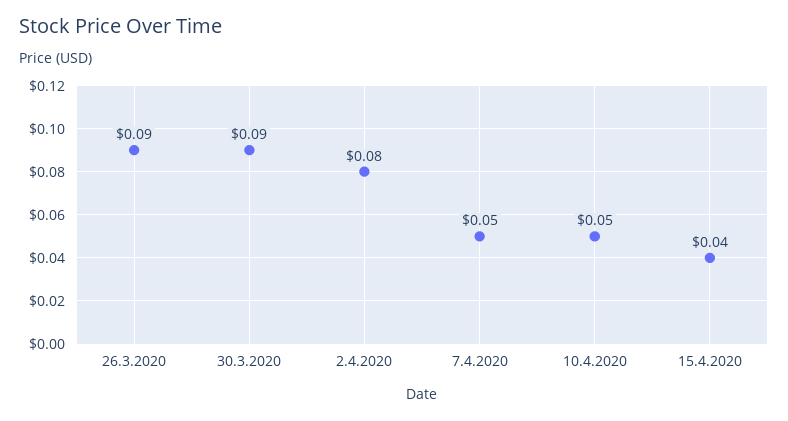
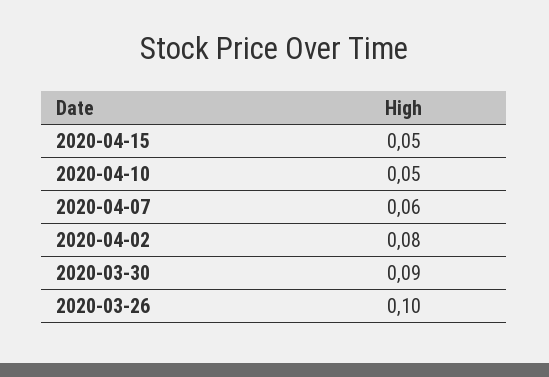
26.3.2020: 0.09 -> 0.1
7.4.2020: 0.05 -> 0.06
15.4.2020: 0.04 -> 0.05

